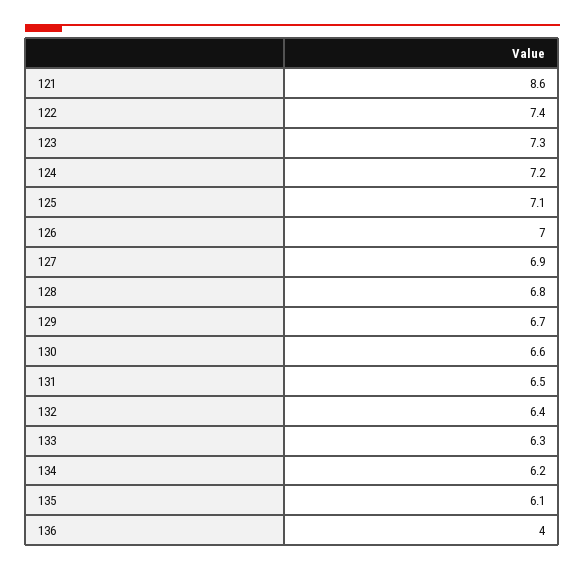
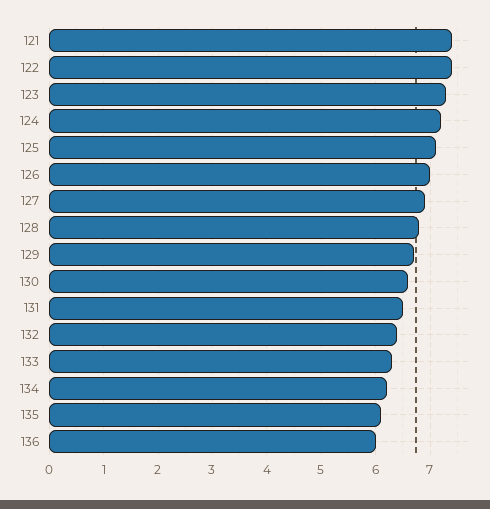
121: 8.6 -> 7.5
136: 4 -> 6

